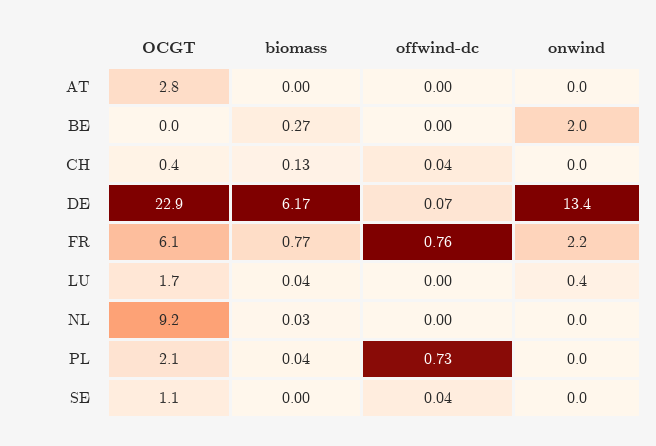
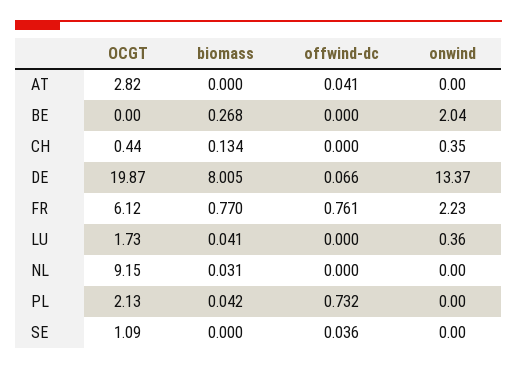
offwind-dc, AT: 0 -> 0.041
offwind-dc, CH: 0.04 -> 0
onwind, CH: 0 -> 0.35
OCGT, DE: 22.9 -> 19.87
biomass, DE: 6.17 -> 8.005

